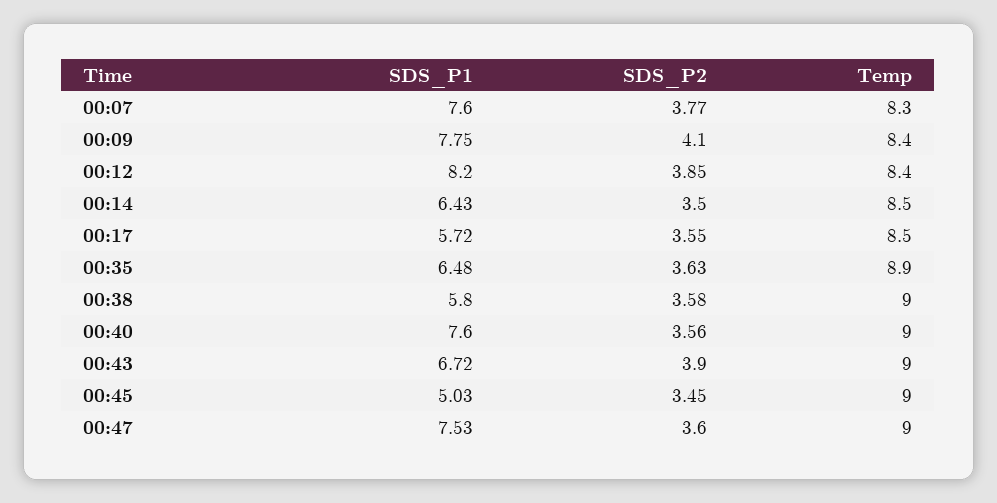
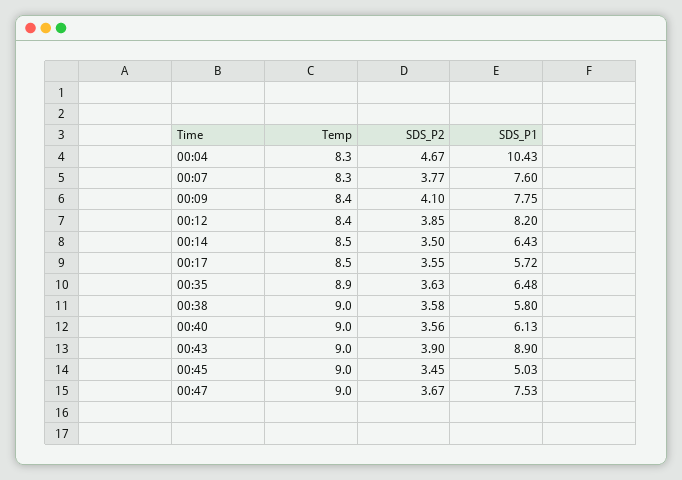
SDS_P1, 00:40: 7.6 -> 6.13
SDS_P1, 00:43: 6.72 -> 8.9
SDS_P2, 00:47: 3.6 -> 3.67
Temp, 00:04: none -> 8.3
SDS_P2, 00:04: none -> 4.67
SDS_P1, 00:04: none -> 10.43

